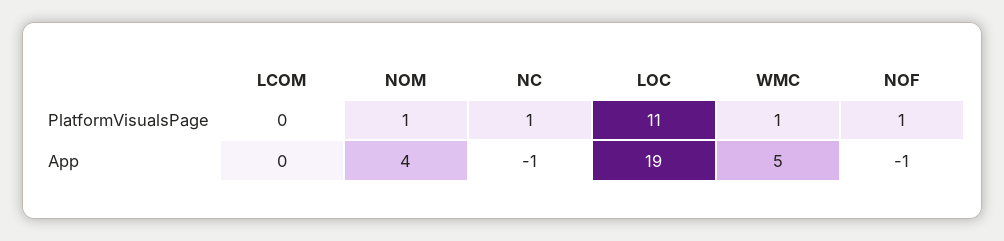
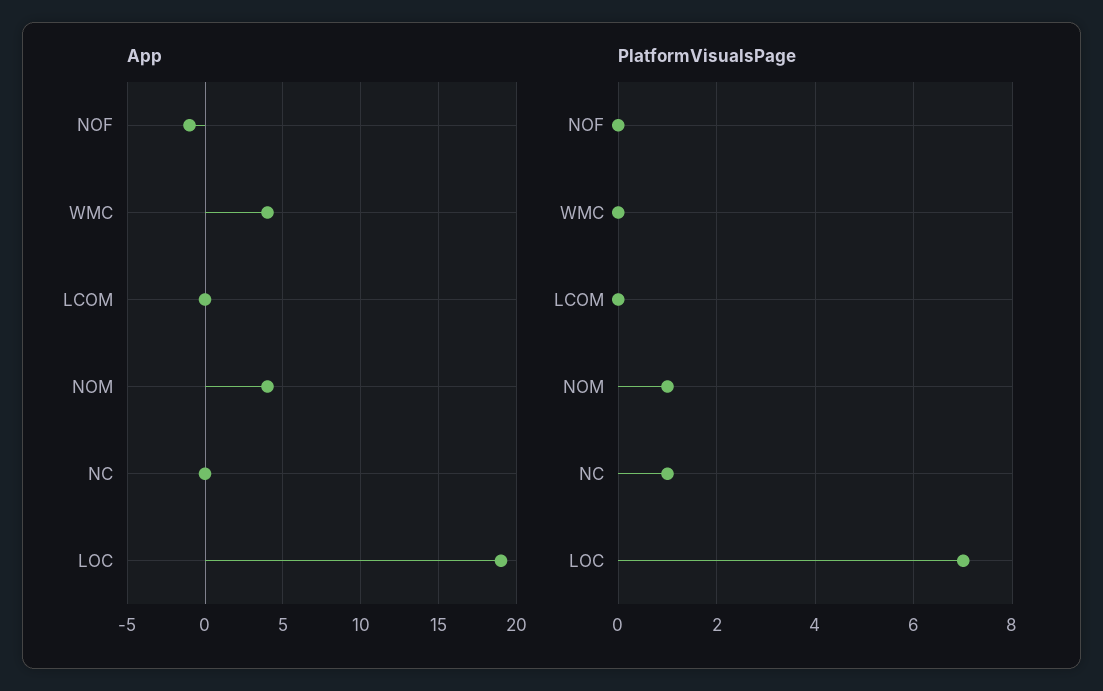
PlatformVisualsPage, LOC: 11 -> 7
PlatformVisualsPage, WMC: 1 -> 0
PlatformVisualsPage, NOF: 1 -> 0
App, NC: -1 -> 0
App, WMC: 5 -> 4

